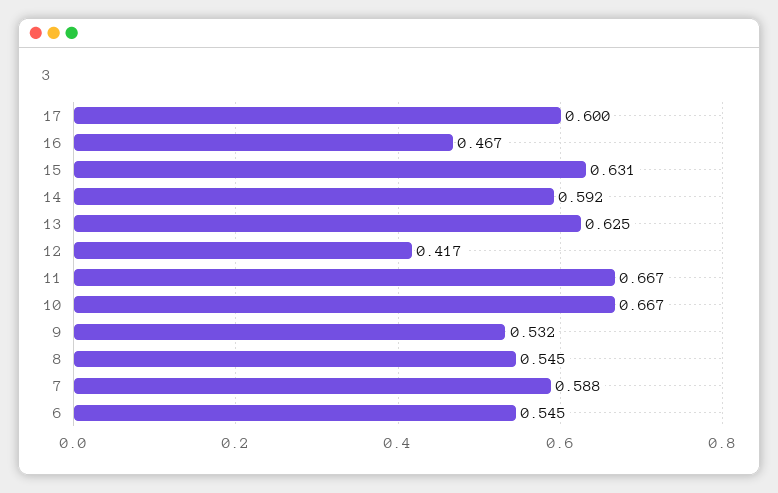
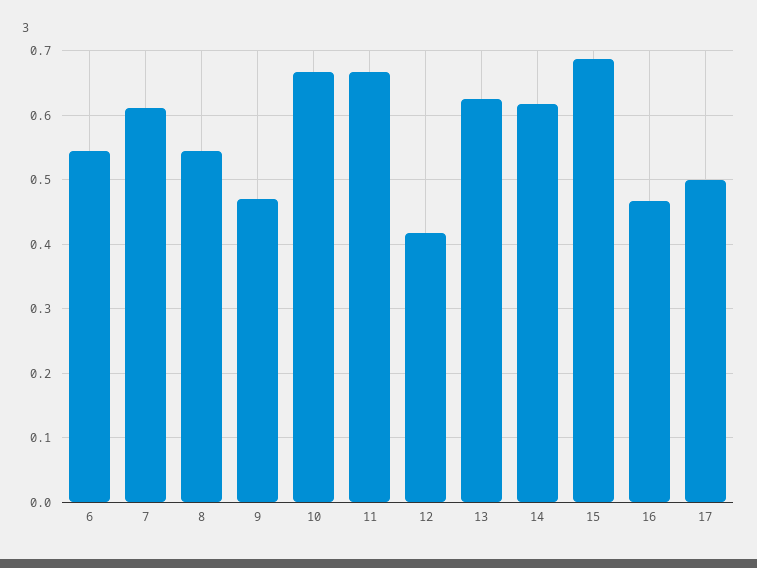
17: 0.6 -> 0.5
15: 0.631 -> 0.69
14: 0.592 -> 0.62
9: 0.532 -> 0.47
7: 0.588 -> 0.61

